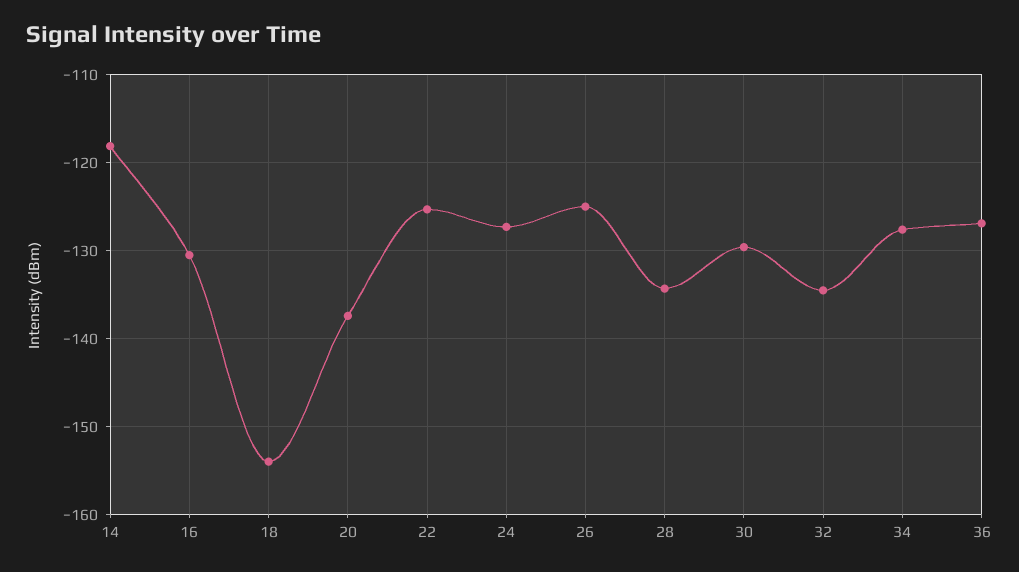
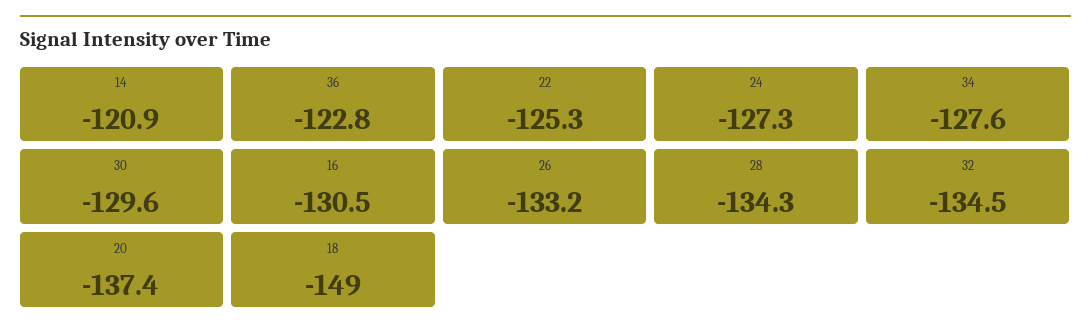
14: -118 -> -120.9
18: -154 -> -149
26: -125 -> -133.2
36: -127 -> -122.8

